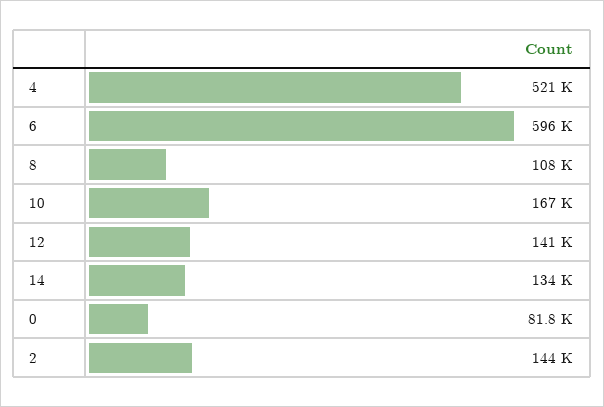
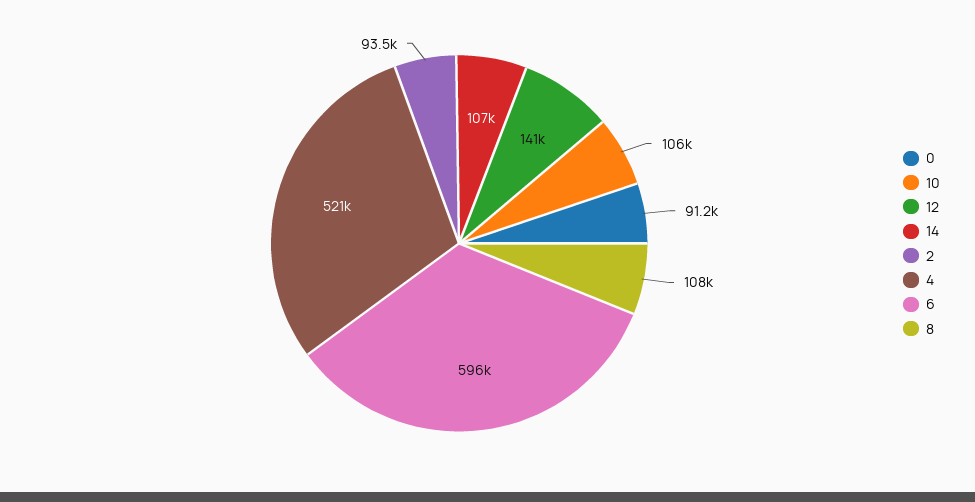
10: 167000 -> 106000
14: 134000 -> 107000
0: 81800 -> 91200
2: 144000 -> 93500

